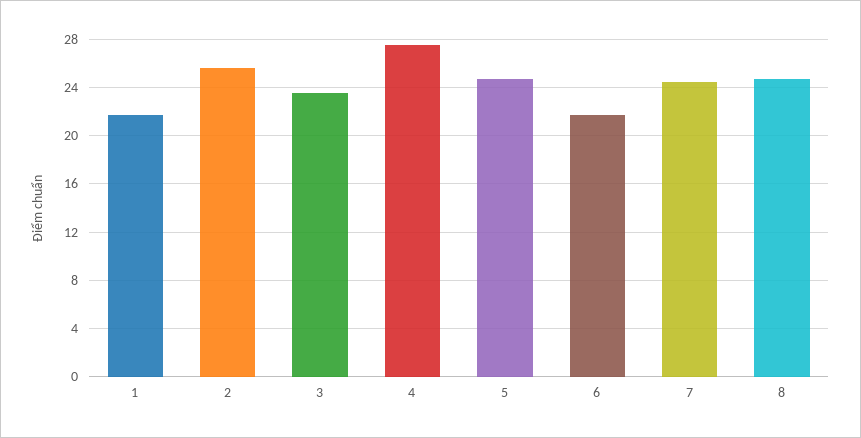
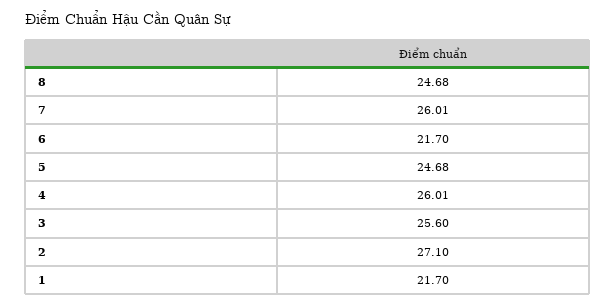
2: 25.5 -> 27.1
3: 23.5 -> 25.6
4: 27.5 -> 26.01
7: 24.5 -> 26.01

